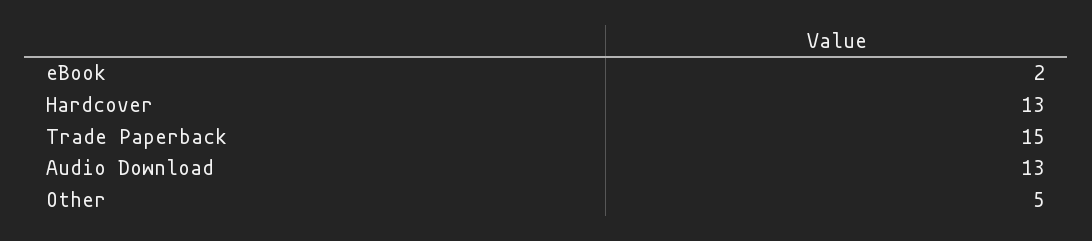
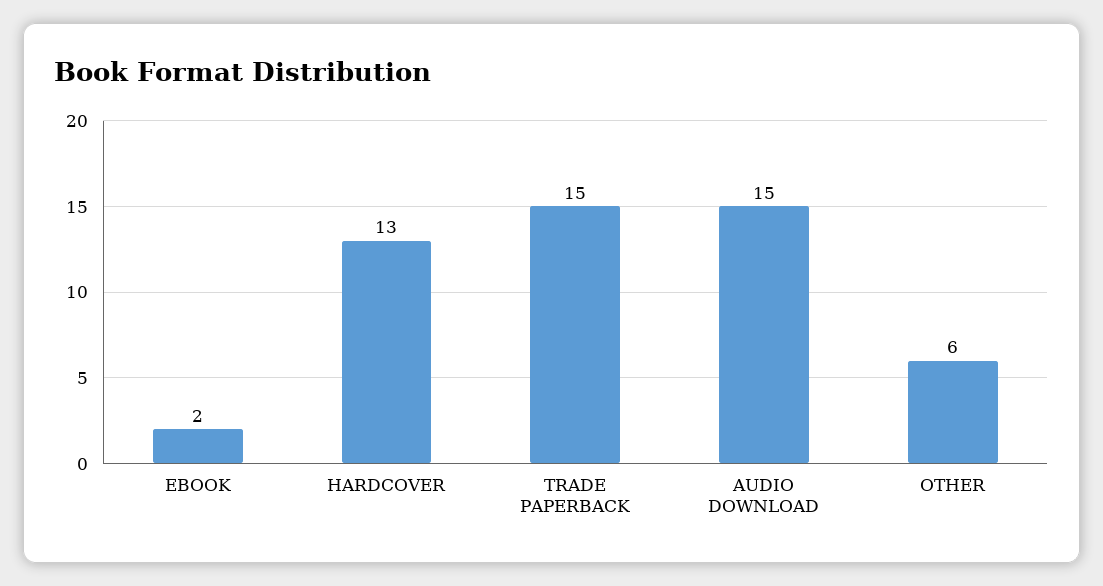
Audio Download: 13 -> 15
Other: 5 -> 6

